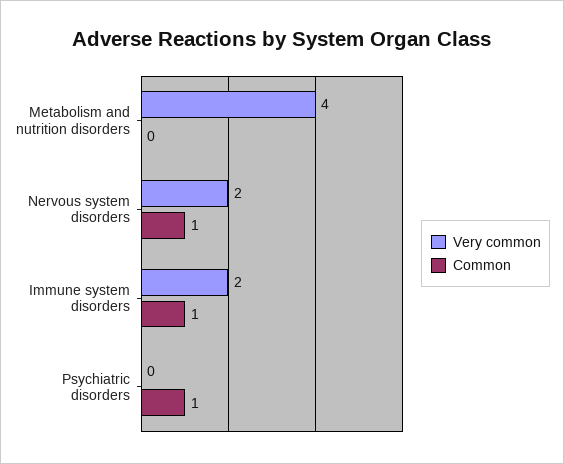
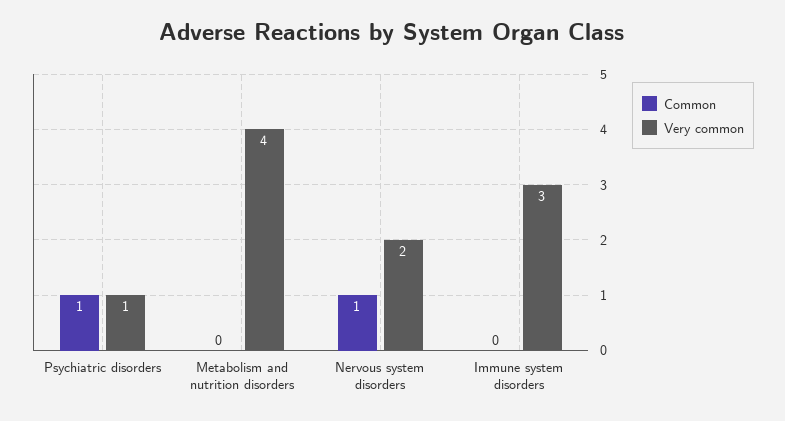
Very common, Immune system disorders: 2 -> 3
Common, Immune system disorders: 1 -> 0
Very common, Psychiatric disorders: 0 -> 1

